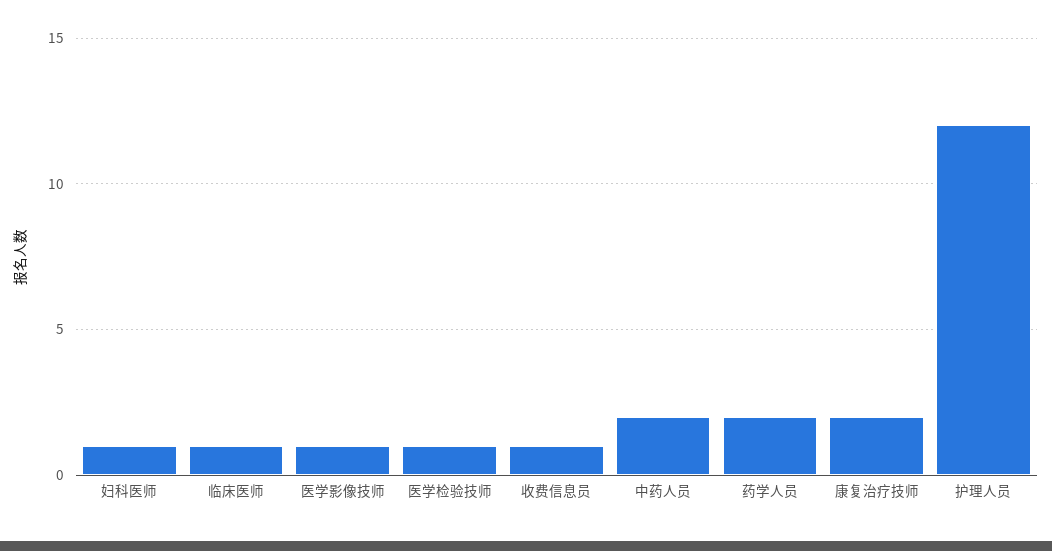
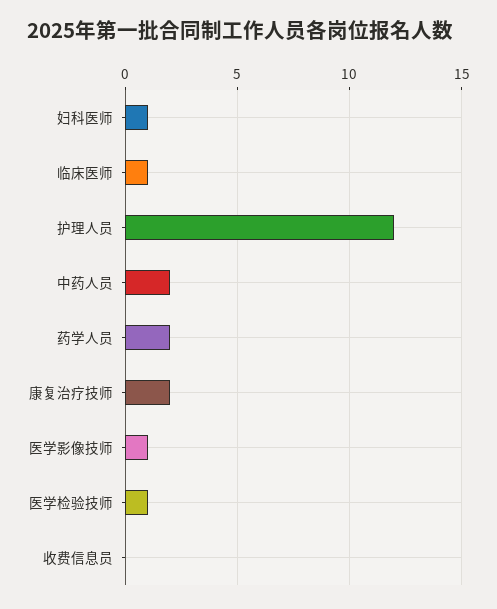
收费信息员: 1 -> 0

